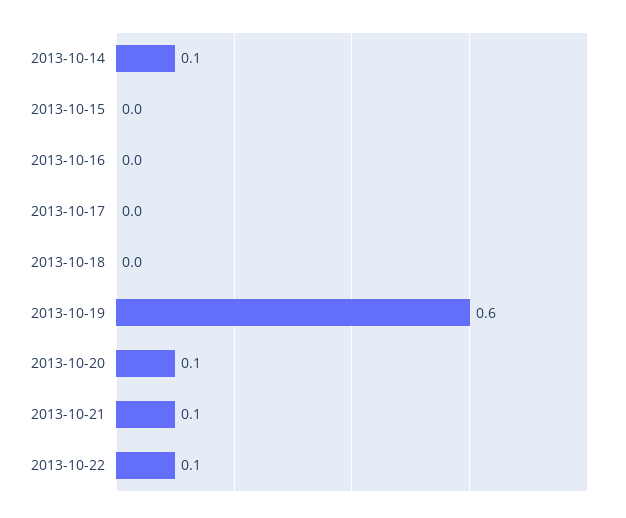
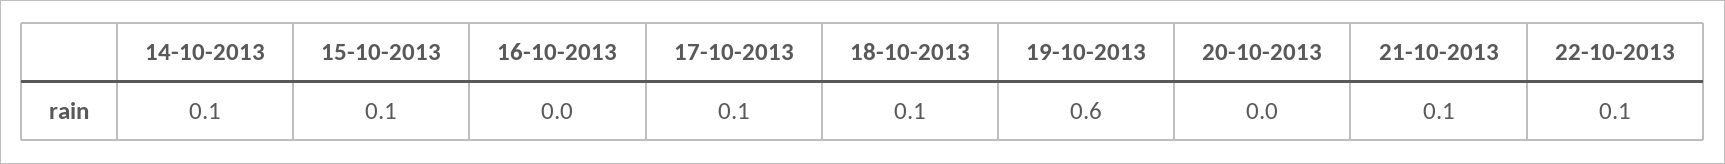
2013-10-15: 0 -> 0.1
2013-10-17: 0 -> 0.1
2013-10-18: 0 -> 0.1
2013-10-20: 0.1 -> 0

